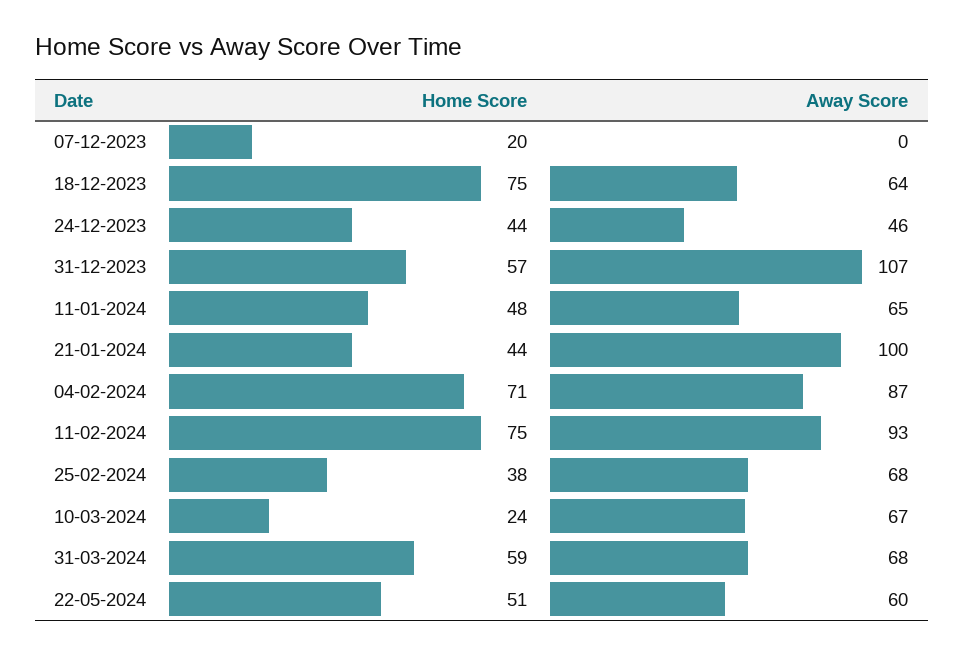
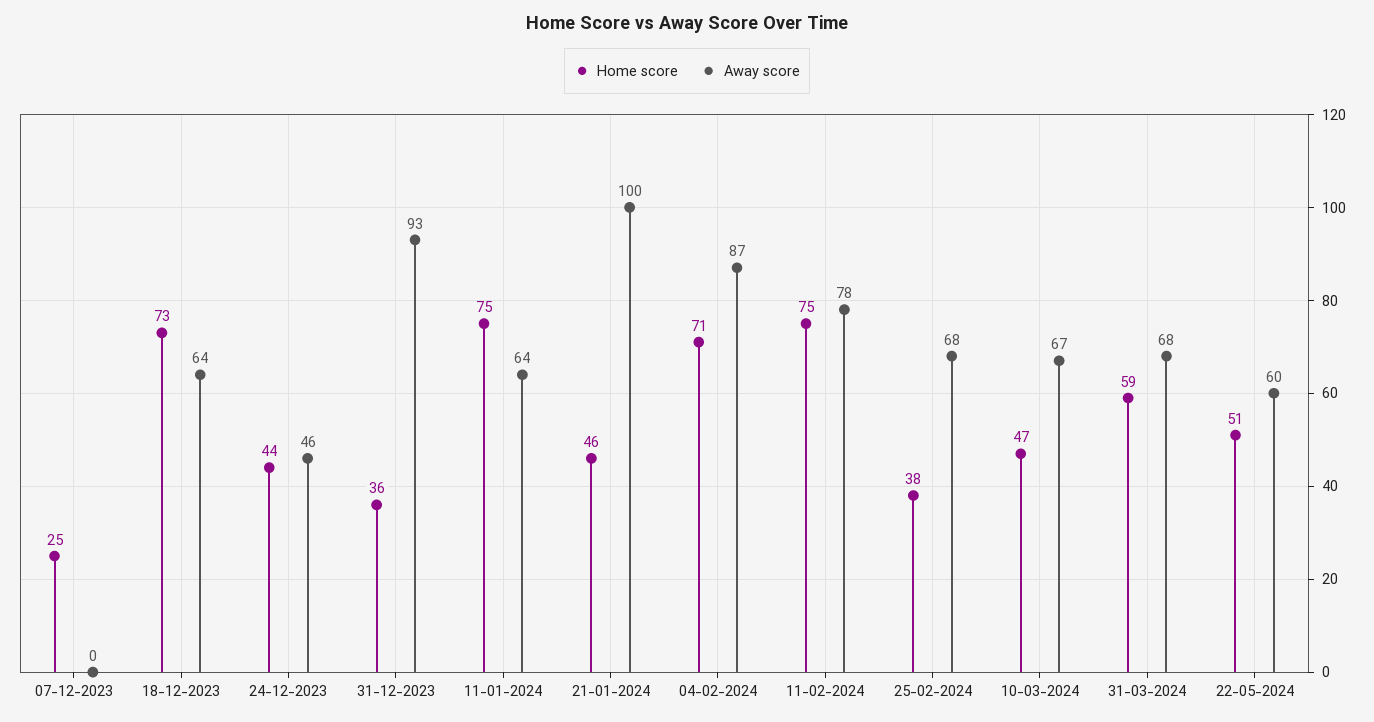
Home Score, 07-12-2023: 20 -> 25
Home Score, 18-12-2023: 75 -> 73
Home Score, 31-12-2023: 57 -> 36
Away Score, 31-12-2023: 107 -> 93
Home Score, 11-01-2024: 48 -> 75
Away Score, 11-01-2024: 65 -> 64
Home Score, 21-01-2024: 44 -> 46
Away Score, 11-02-2024: 93 -> 78
Home Score, 10-03-2024: 24 -> 47

